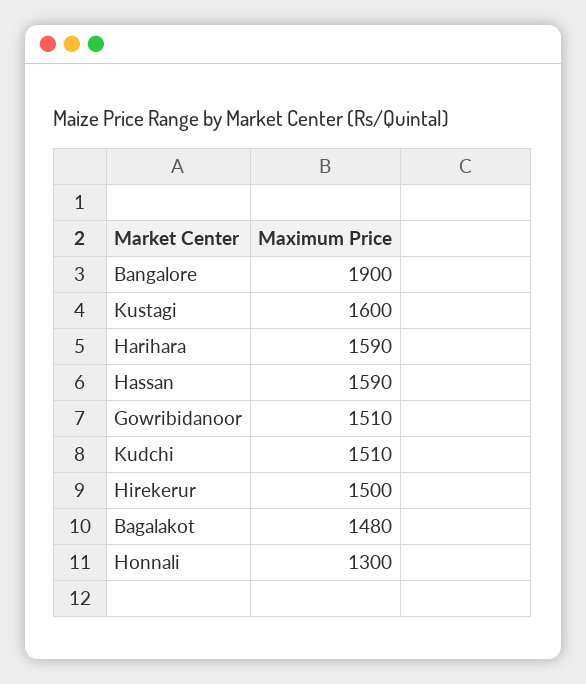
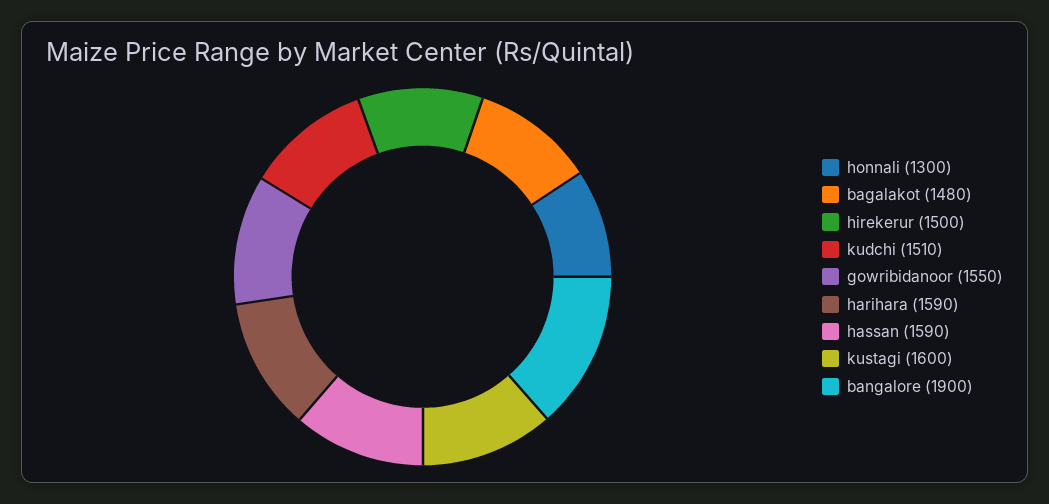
Gowribidanoor: 1510 -> 1550

